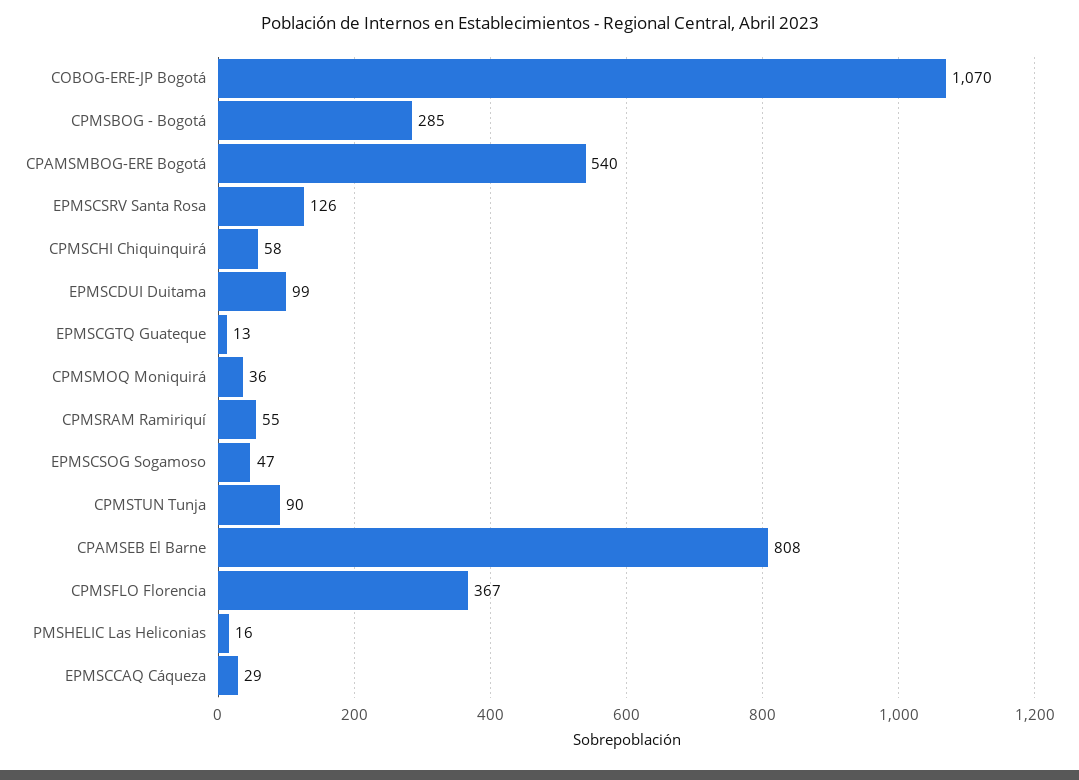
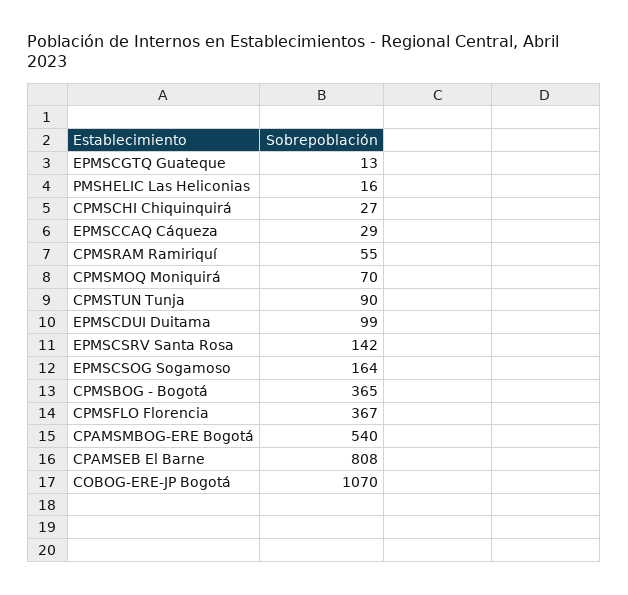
CPMSBOG - Bogotá: 285 -> 365
EPMSCSRV Santa Rosa: 126 -> 142
CPMSCHI Chiquinquirá: 58 -> 27
CPMSMOQ Moniquirá: 36 -> 70
EPMSCSOG Sogamoso: 47 -> 164

